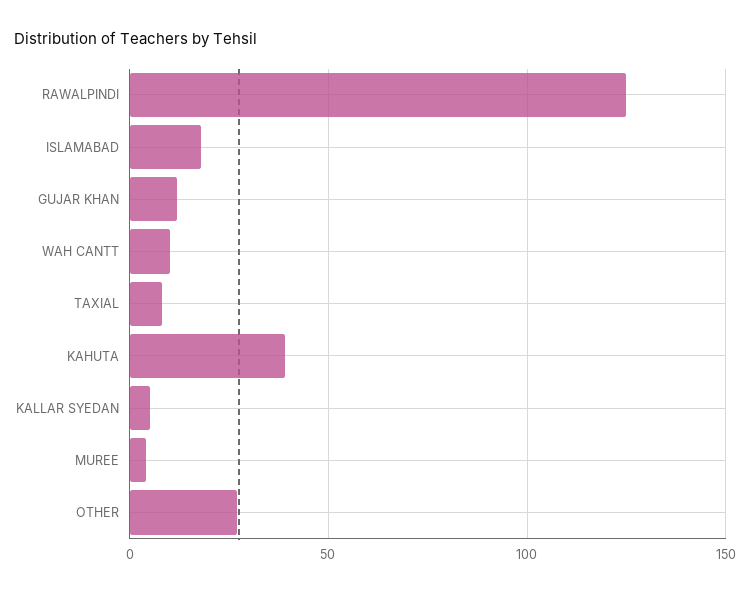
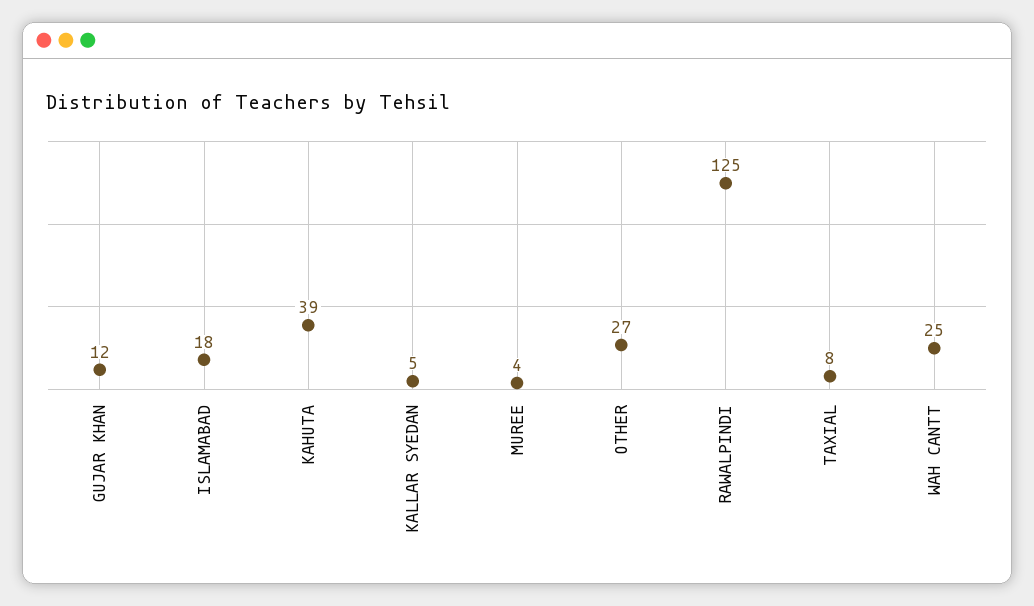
WAH CANTT: 10 -> 25

